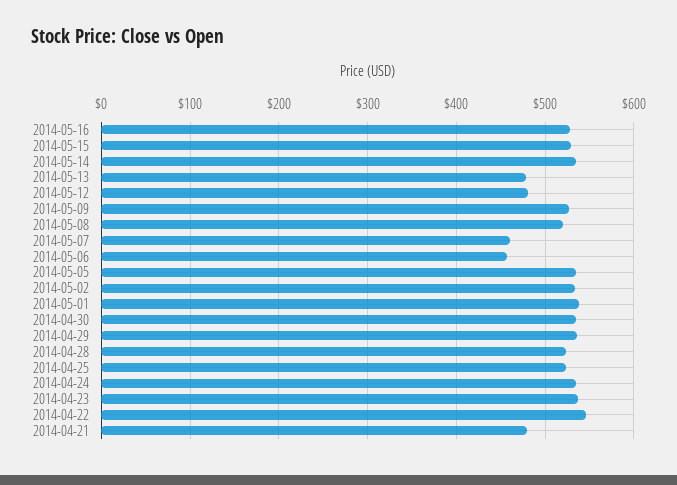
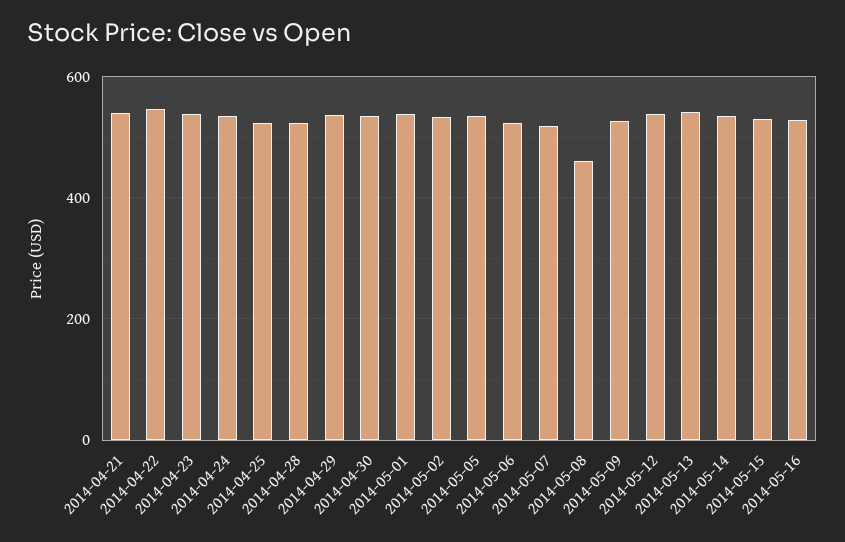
2014-05-13: 480 -> 540
2014-05-12: 480 -> 540
2014-05-08: 520 -> 460
2014-05-07: 460 -> 520
2014-05-06: 460 -> 520
2014-04-21: 480 -> 540

